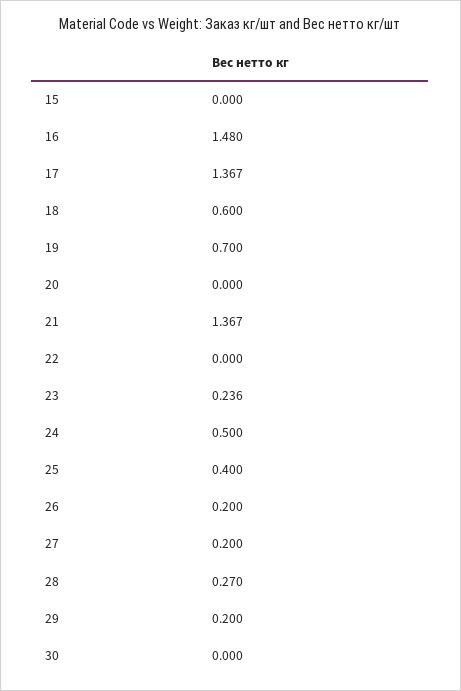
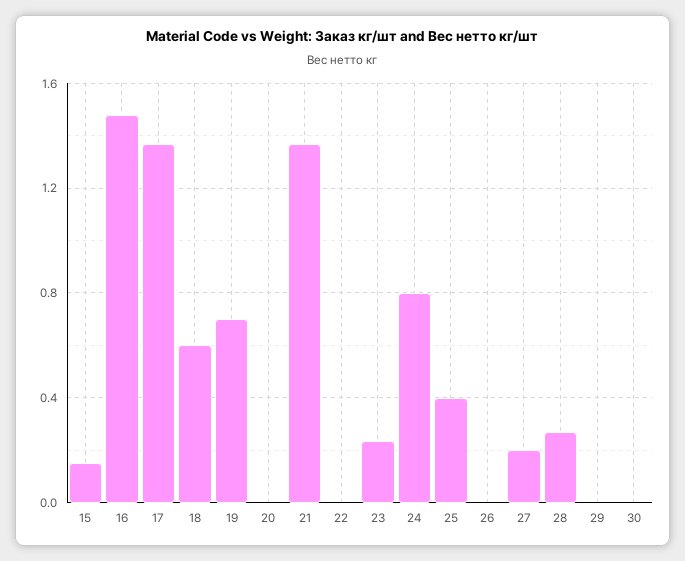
15: 0 -> 0.15
24: 0.5 -> 0.8
26: 0.2 -> 0
29: 0.2 -> 0

